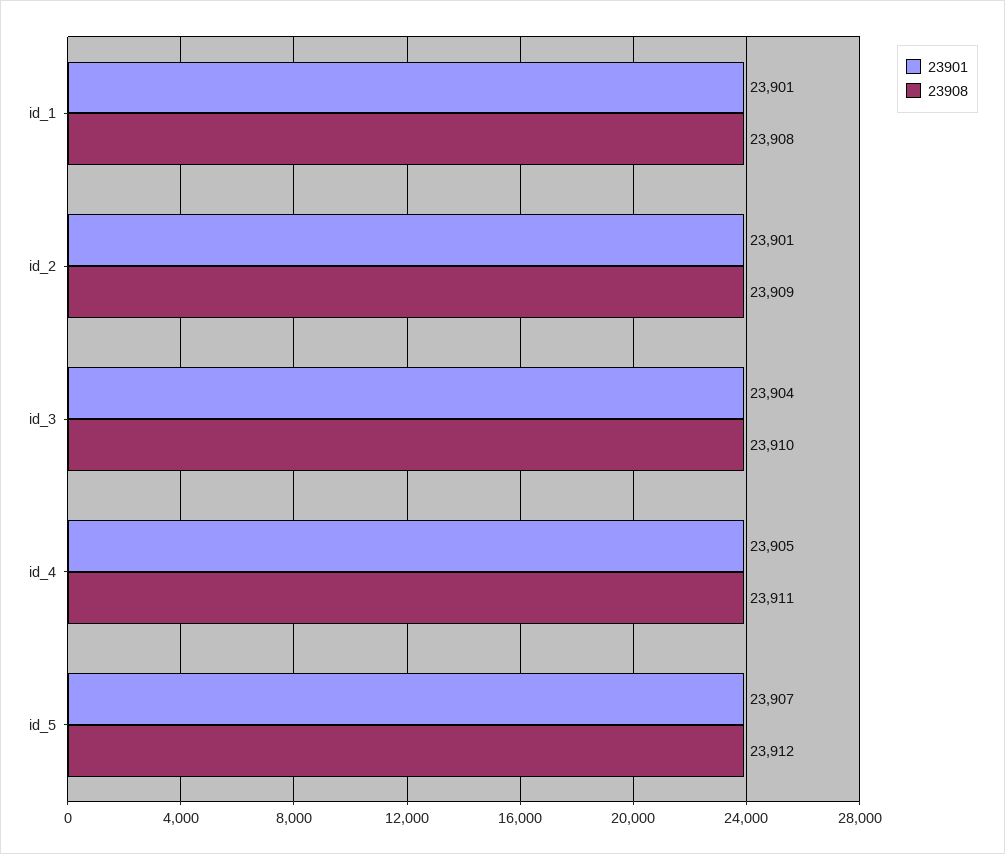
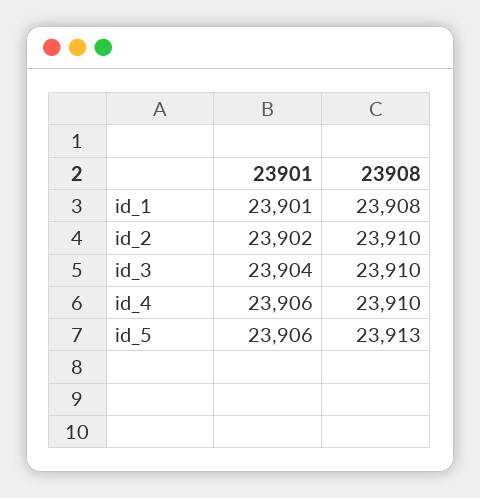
23901, id_2: 23901 -> 23902
23908, id_2: 23909 -> 23910
23901, id_4: 23905 -> 23906
23908, id_4: 23911 -> 23910
23901, id_5: 23907 -> 23906
23908, id_5: 23912 -> 23913

